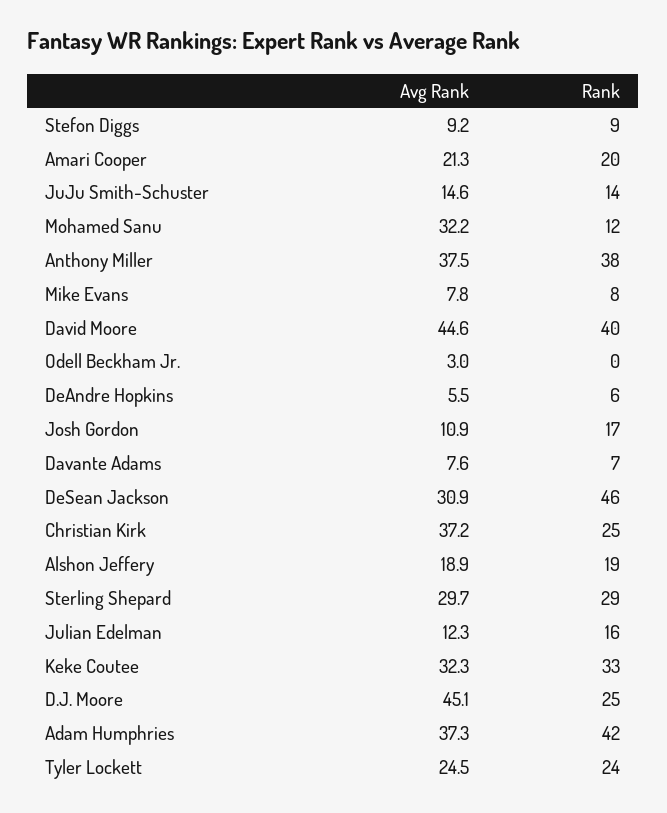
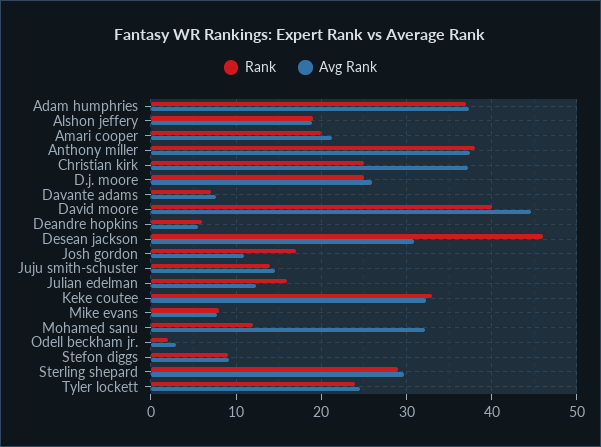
Rank, Odell Beckham Jr.: 0 -> 2
Avg Rank, D.J. Moore: 45.1 -> 26
Rank, Adam Humphries: 42 -> 37

